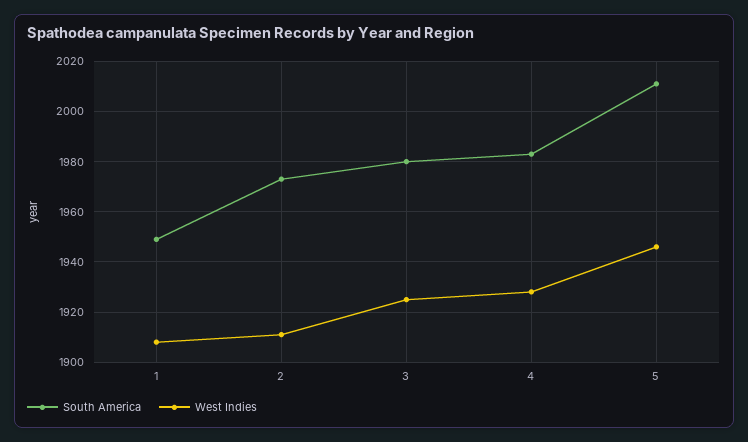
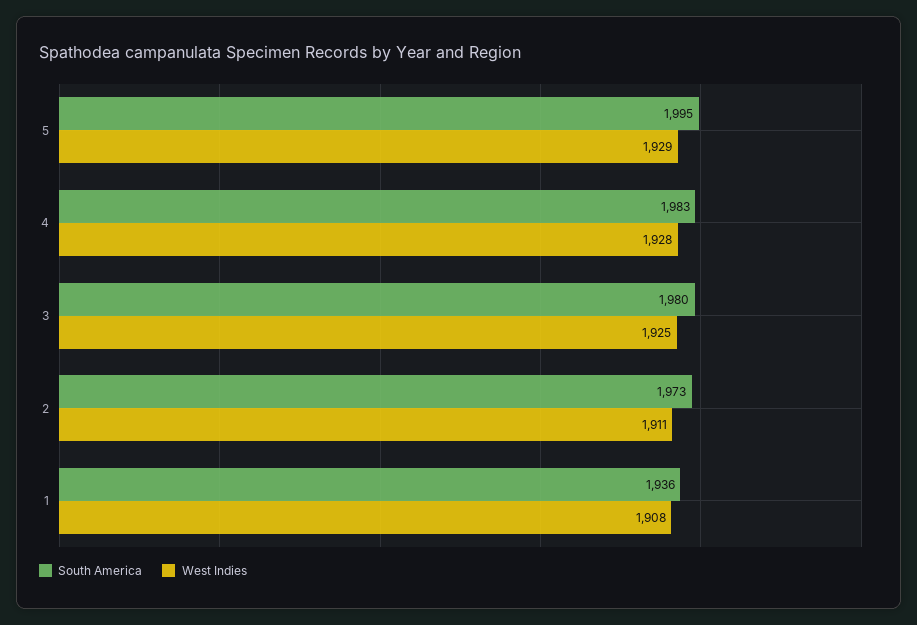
South America, 1: 1950 -> 1936
South America, 5: 2010 -> 1995
West Indies, 5: 1945 -> 1929

